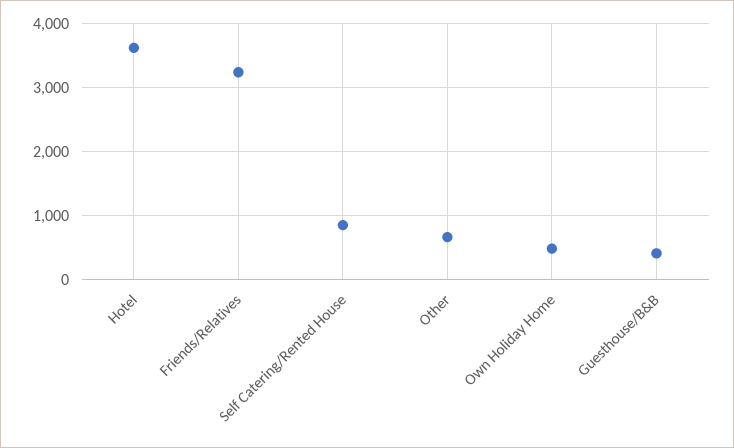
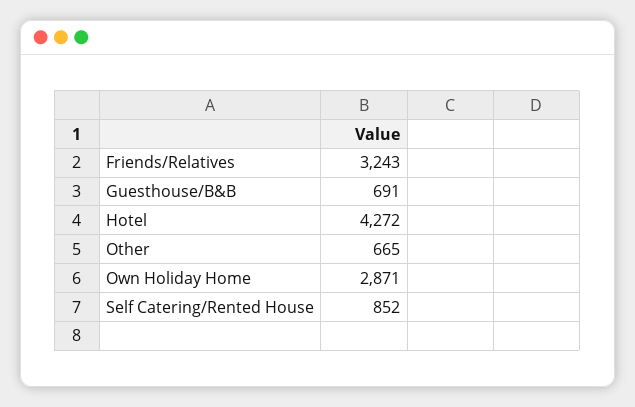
Hotel: 3600 -> 4272
Own Holiday Home: 500 -> 2871
Guesthouse/B&B: 400 -> 691

